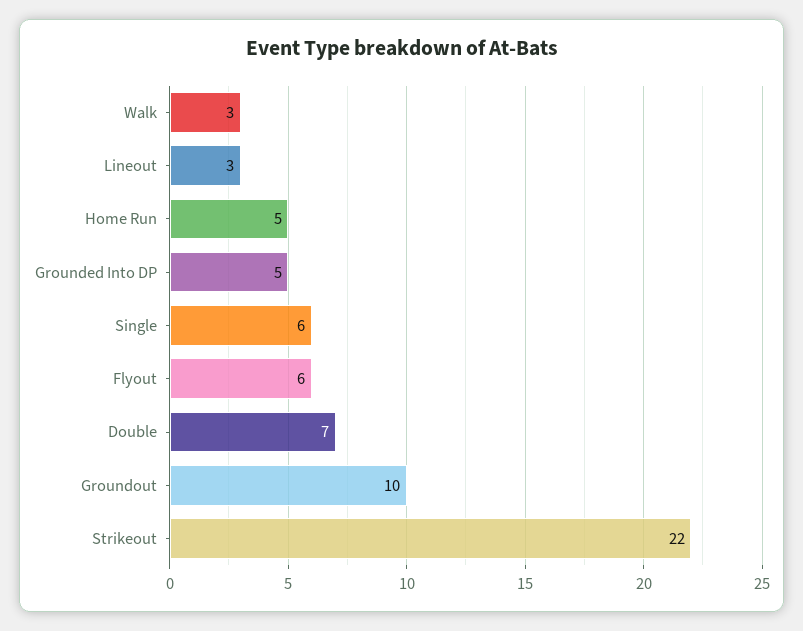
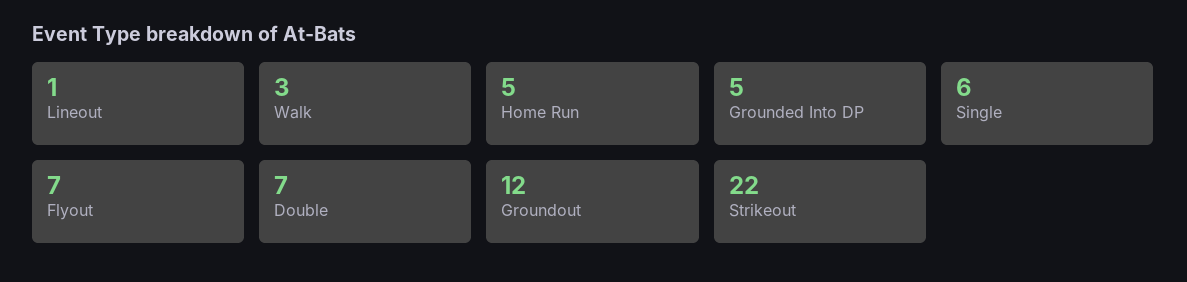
Lineout: 3 -> 1
Flyout: 6 -> 7
Groundout: 10 -> 12

